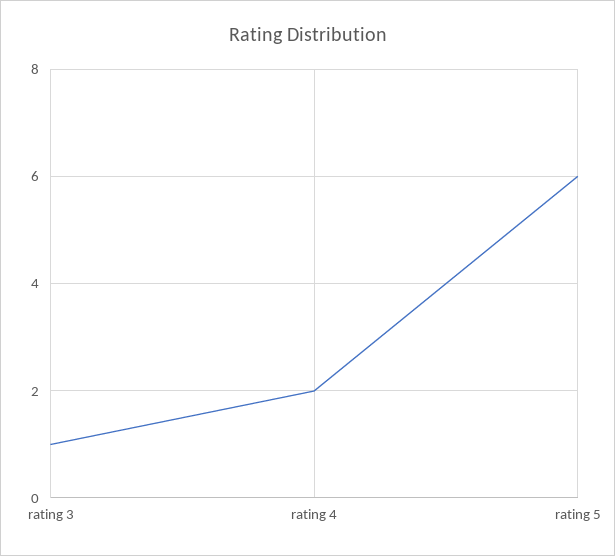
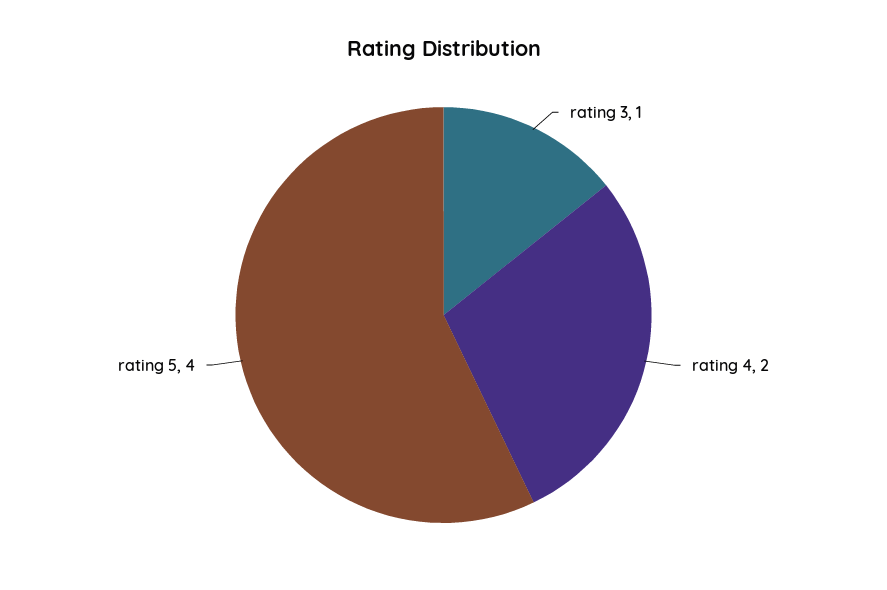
rating 5: 6 -> 4

